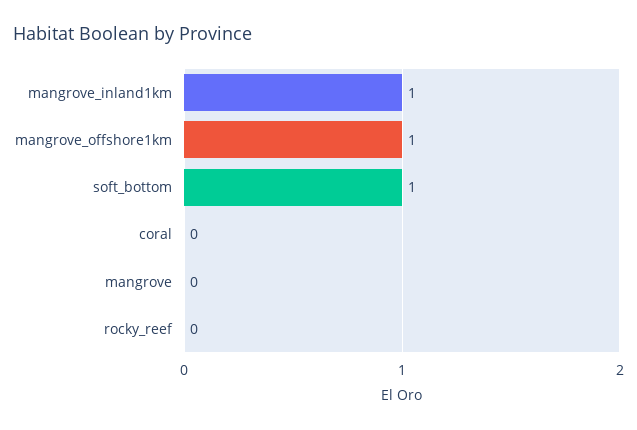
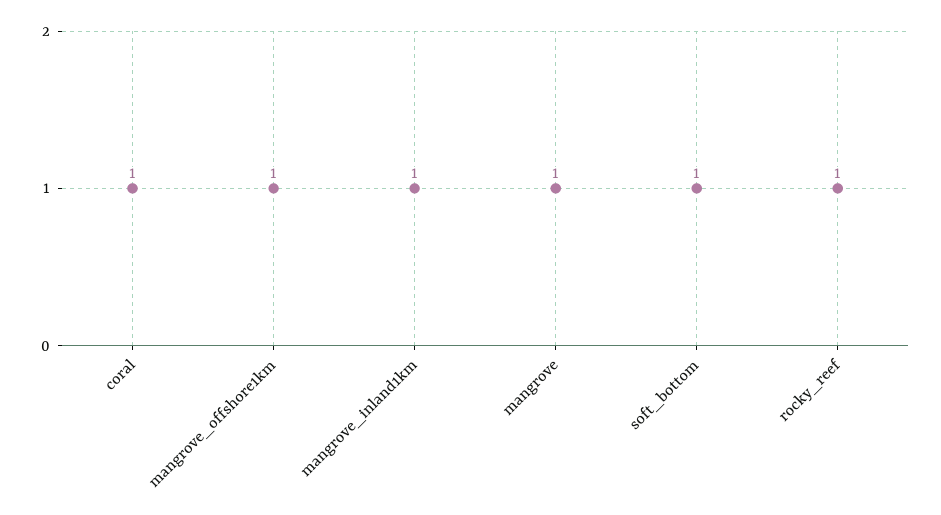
coral: 0 -> 1
mangrove: 0 -> 1
rocky_reef: 0 -> 1

